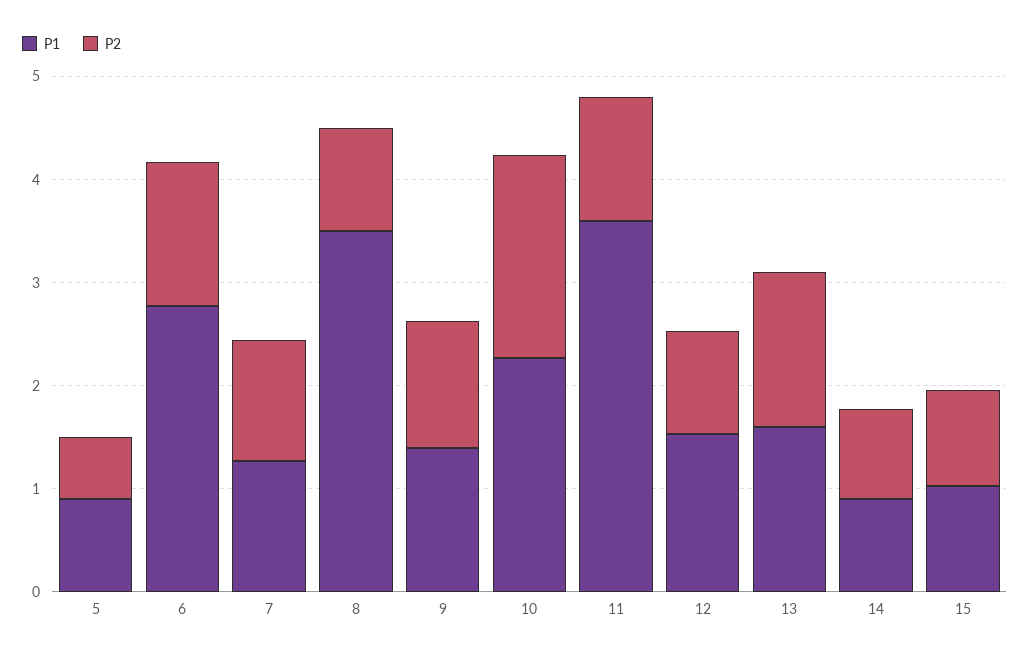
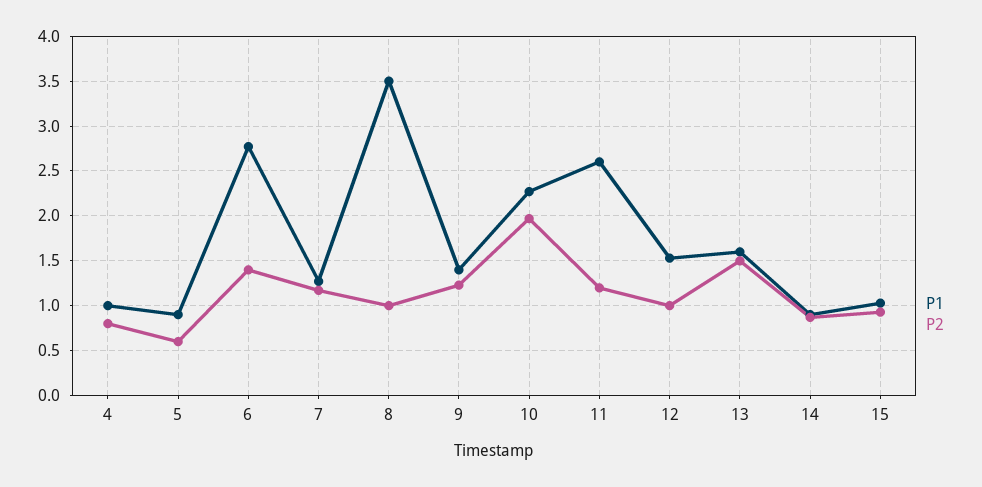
P1, 11: 3.6 -> 2.6
P1, 4: none -> 1
P2, 4: none -> 0.8

